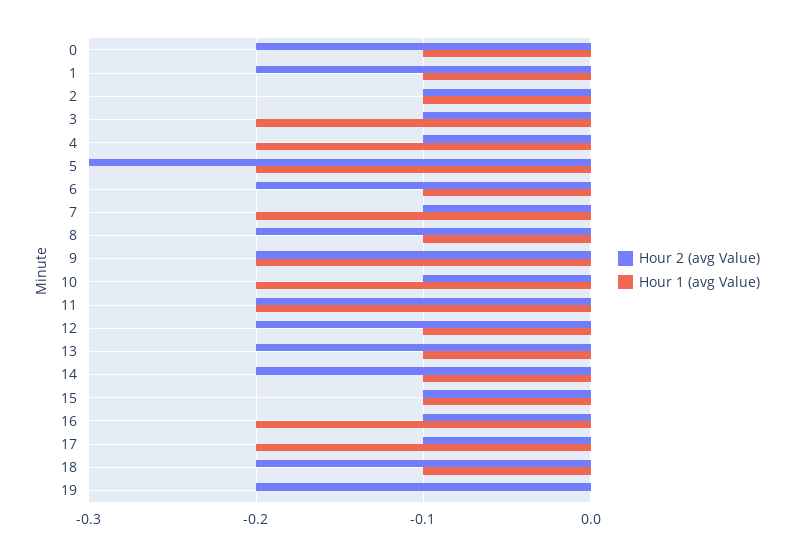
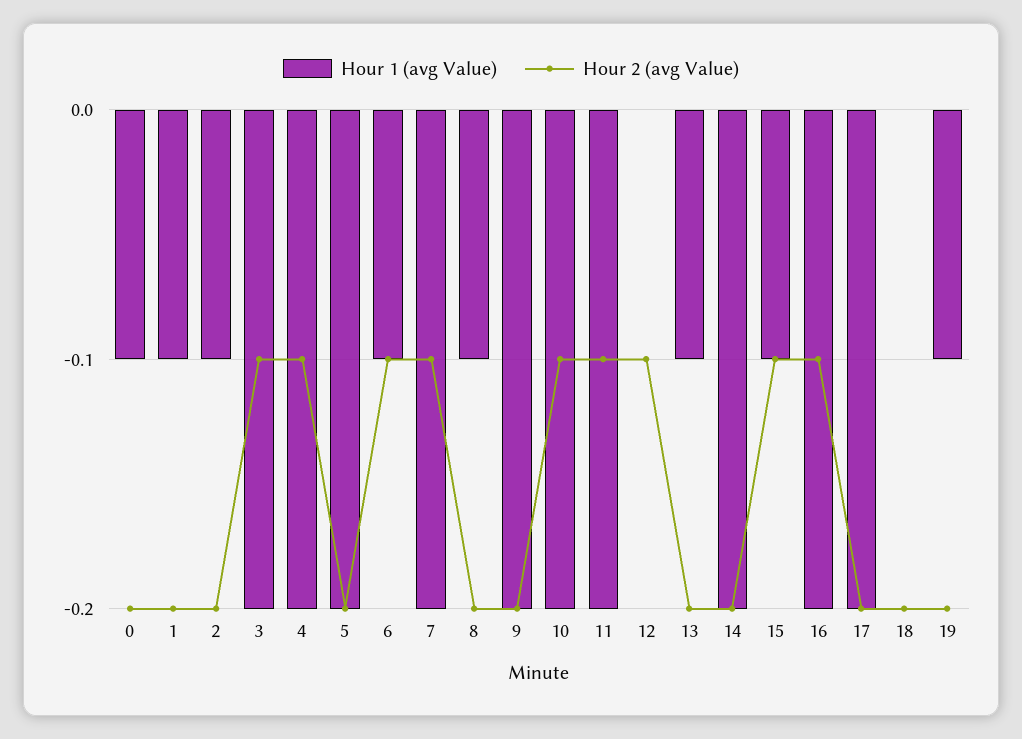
Hour 2 (avg Value), 2: -0.1 -> -0.2
Hour 2 (avg Value), 5: -0.3 -> -0.2
Hour 2 (avg Value), 6: -0.2 -> -0.1
Hour 2 (avg Value), 11: -0.2 -> -0.1
Hour 2 (avg Value), 12: -0.2 -> -0.1
Hour 1 (avg Value), 12: -0.1 -> 0
Hour 1 (avg Value), 14: -0.1 -> -0.2
Hour 2 (avg Value), 17: -0.1 -> -0.2
Hour 1 (avg Value), 18: -0.1 -> 0
Hour 1 (avg Value), 19: 0 -> -0.1

